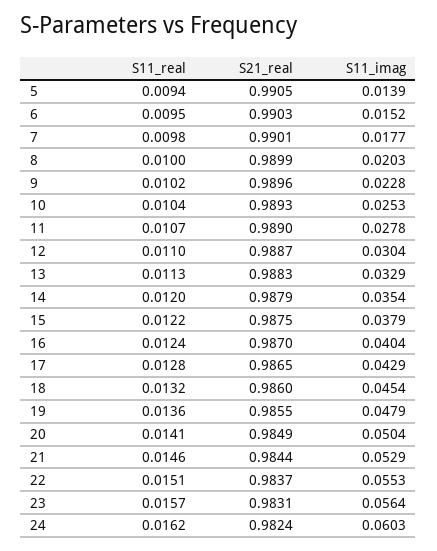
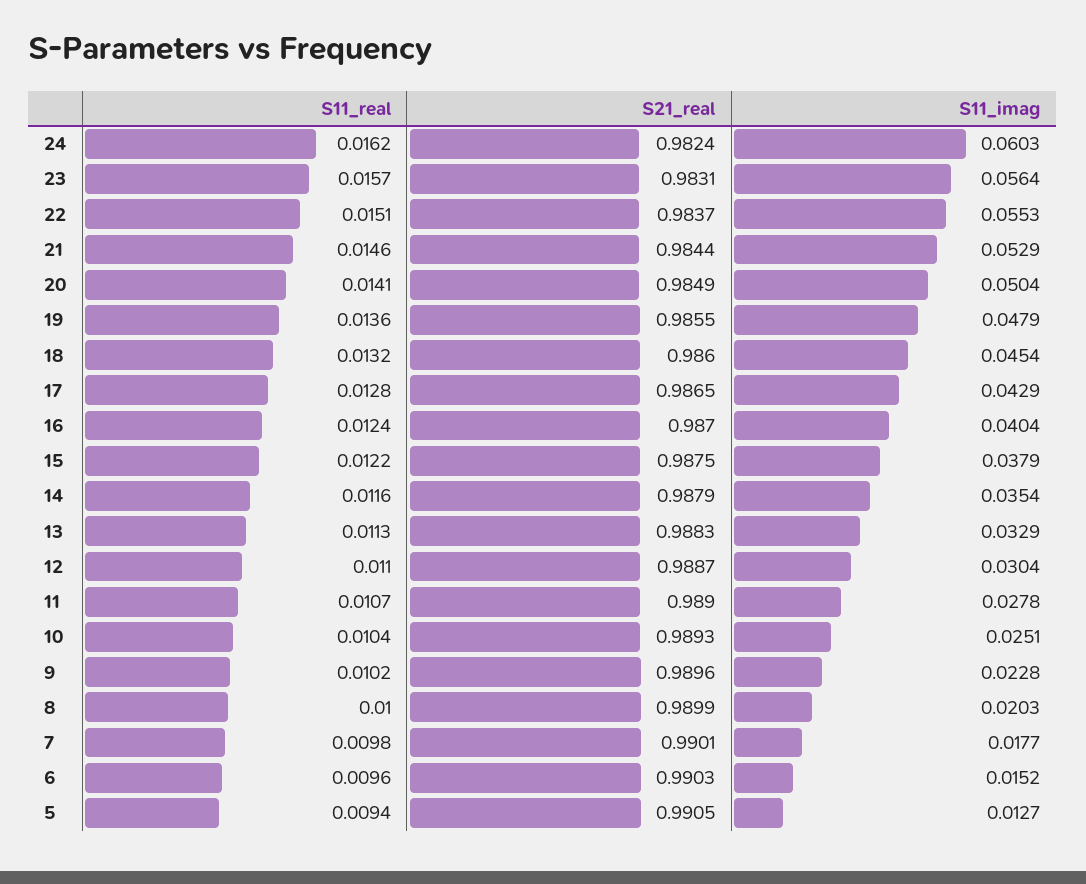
S11_imag, 5: 0.0139 -> 0.0127
S11_real, 6: 0.0095 -> 0.0096
S11_imag, 10: 0.0253 -> 0.0251
S11_real, 14: 0.012 -> 0.0116

